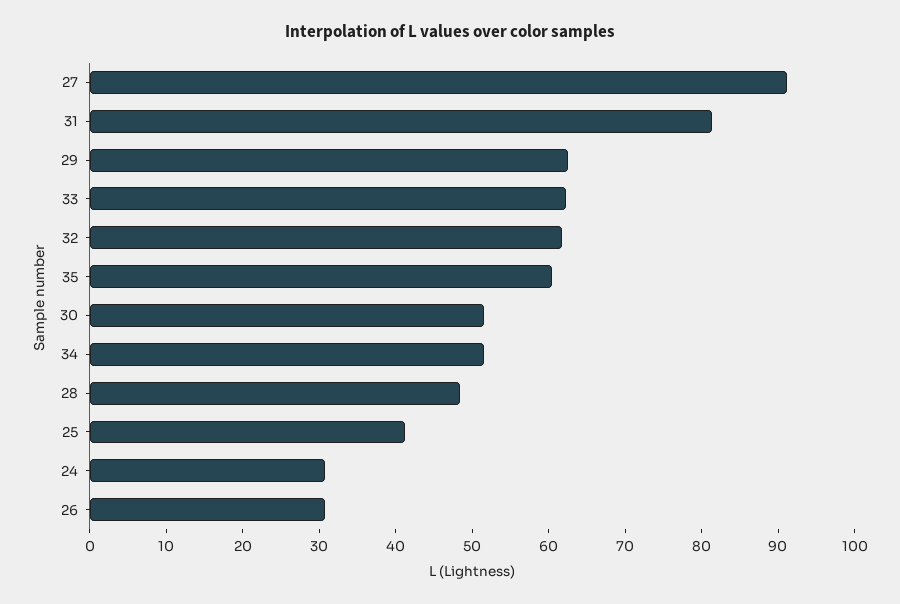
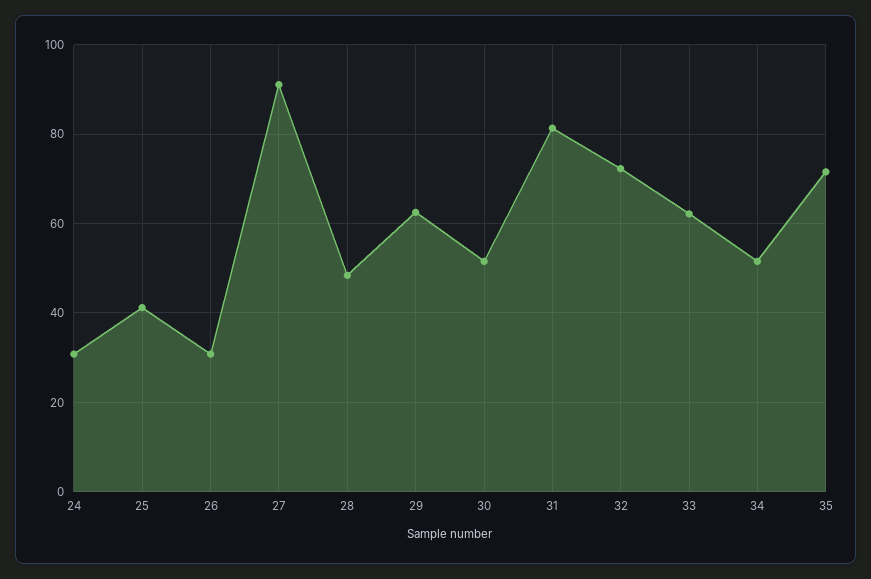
32: 62 -> 72
35: 60 -> 72

